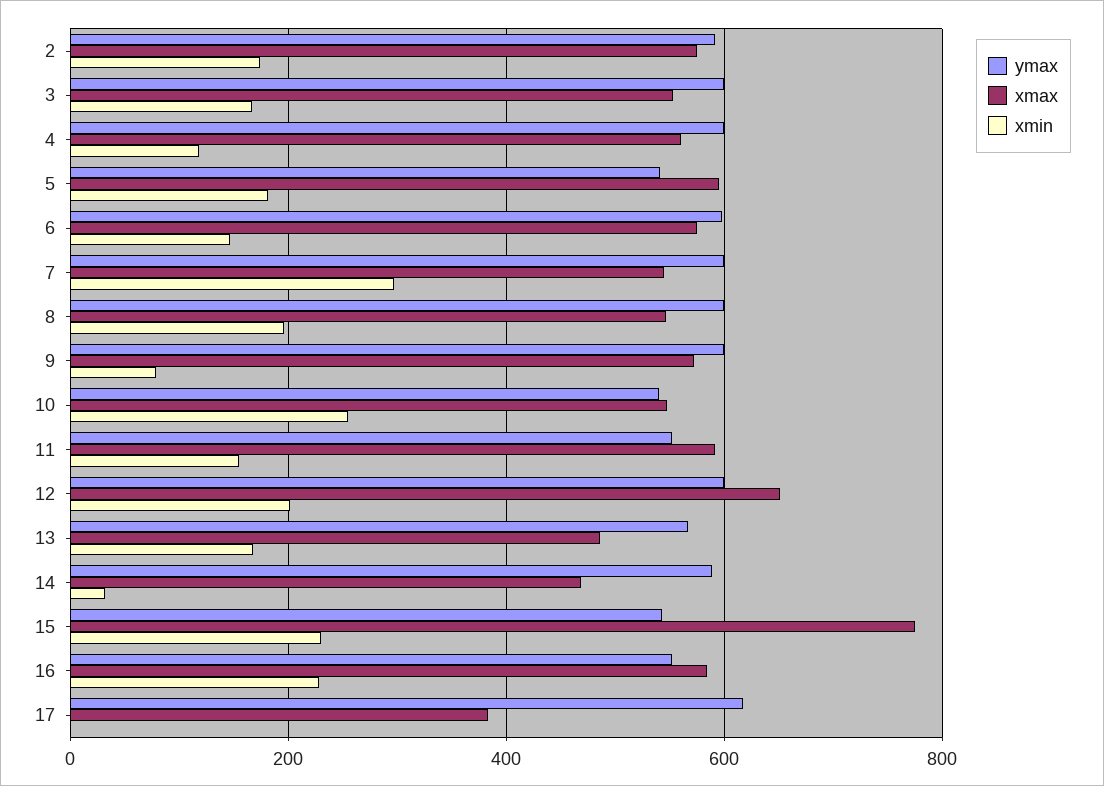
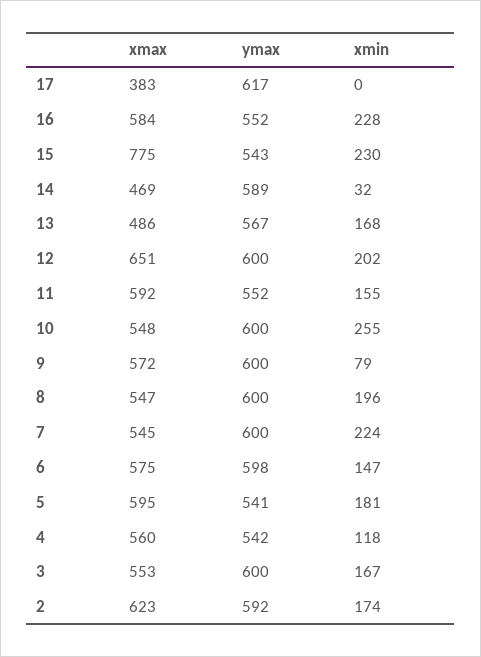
xmax, 2: 580 -> 623
ymax, 4: 600 -> 542
xmin, 7: 300 -> 224
ymax, 10: 540 -> 600

